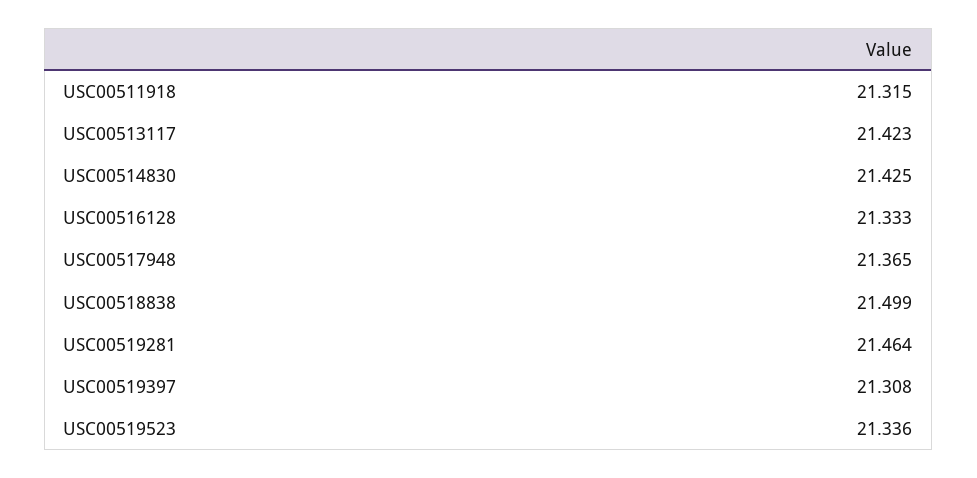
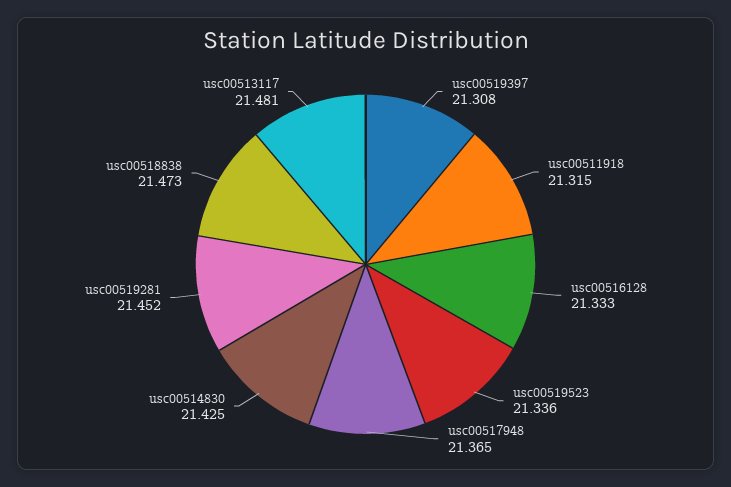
USC00513117: 21.423 -> 21.481
USC00518838: 21.499 -> 21.473
USC00519281: 21.464 -> 21.452

